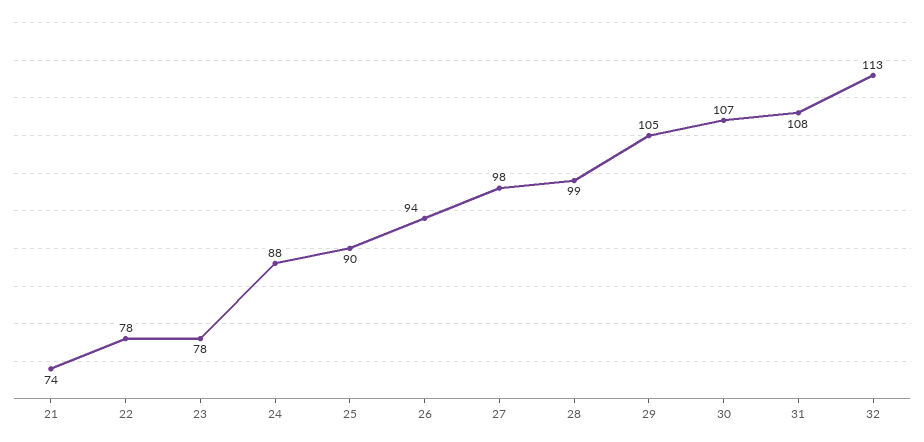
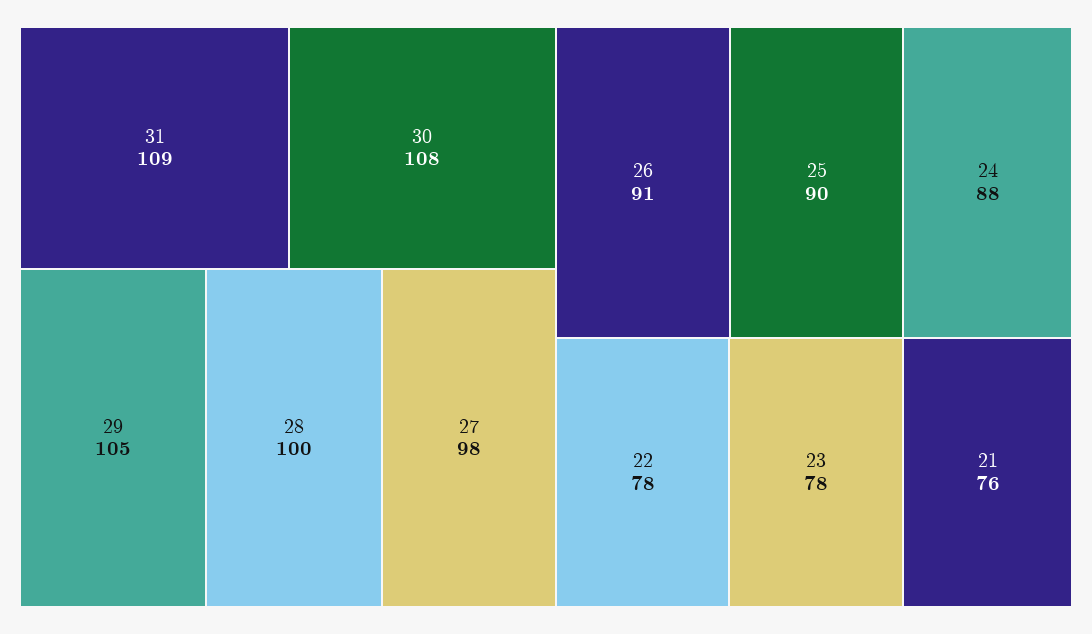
21: 74 -> 76
26: 94 -> 91
28: 99 -> 100
30: 107 -> 108
31: 108 -> 109
32: 113 -> none

